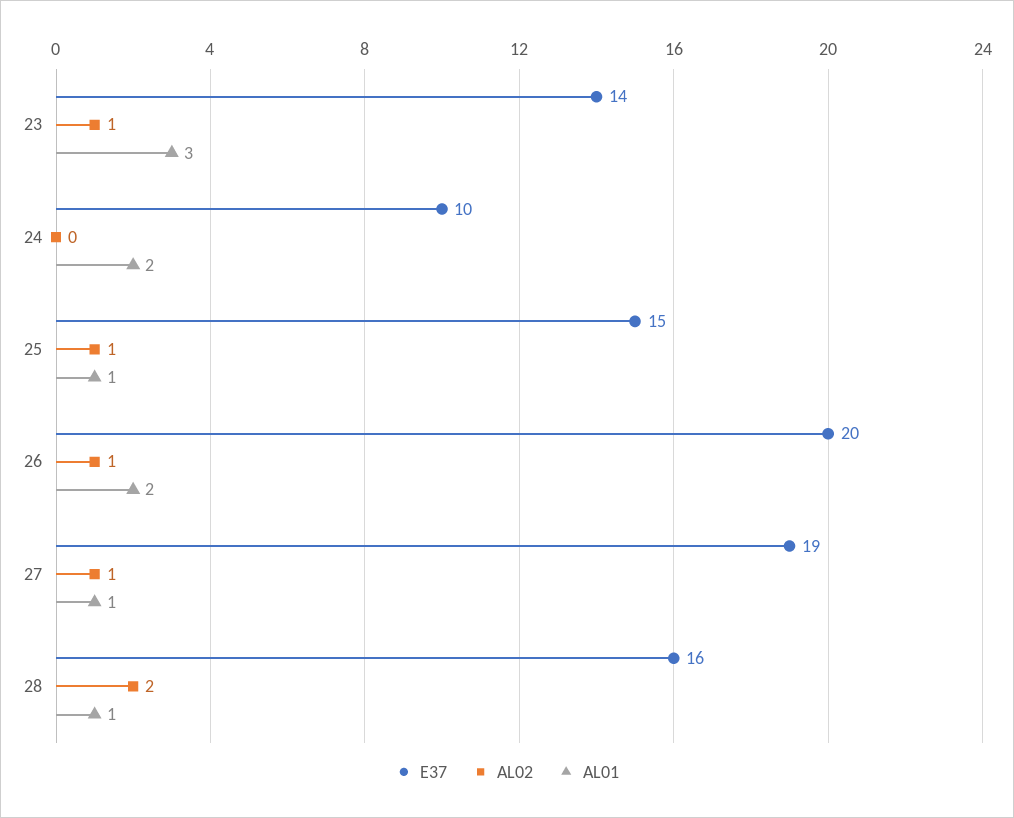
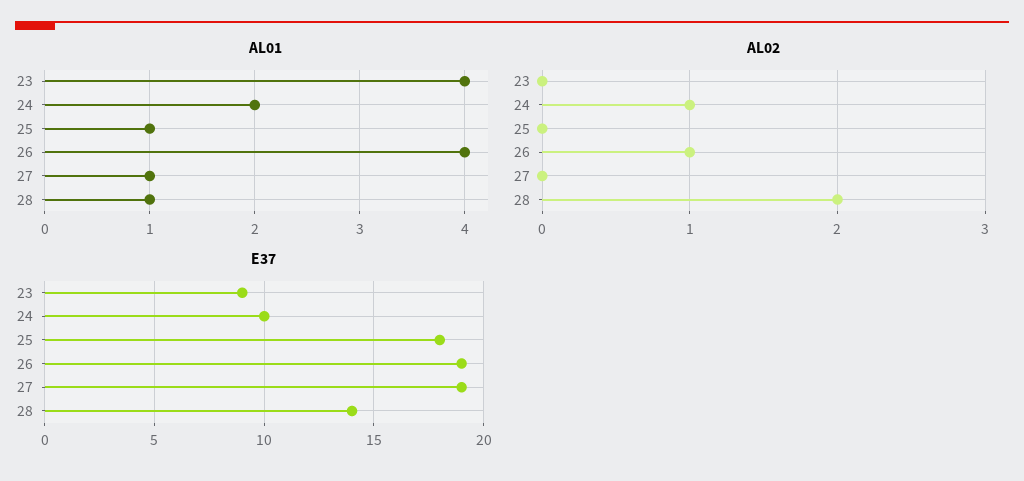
E37, 23: 14 -> 9
AL02, 23: 1 -> 0
AL01, 23: 3 -> 4
AL02, 24: 0 -> 1
E37, 25: 15 -> 18
AL02, 25: 1 -> 0
E37, 26: 20 -> 19
AL01, 26: 2 -> 4
AL02, 27: 1 -> 0
E37, 28: 16 -> 14

